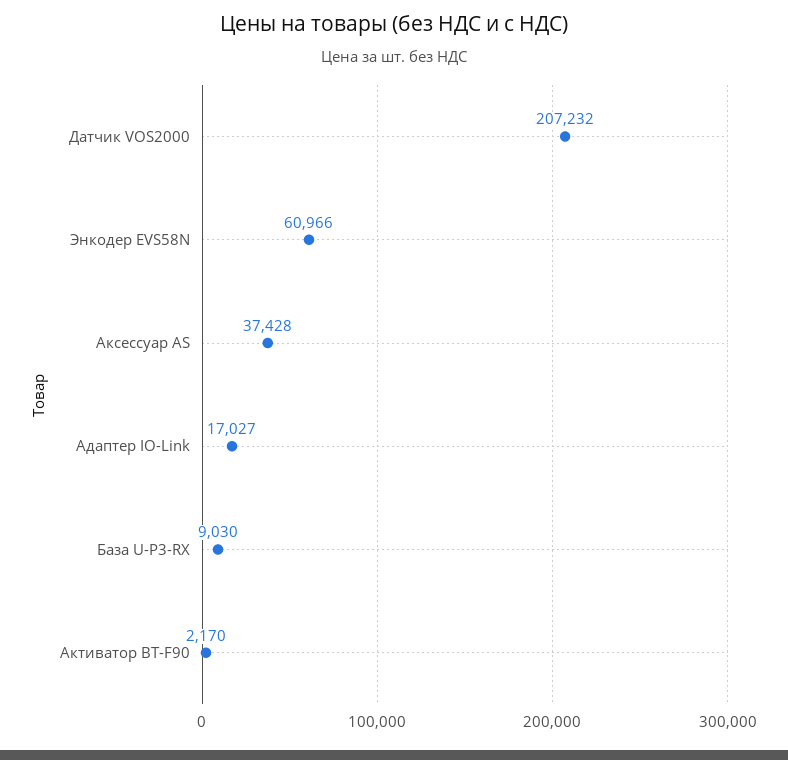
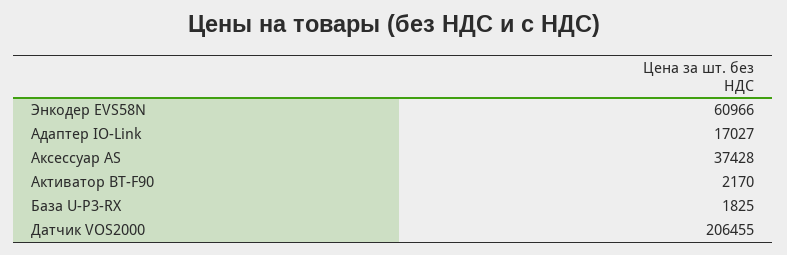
Датчик VOS2000: 207232 -> 206455
База U-P3-RX: 9030 -> 1825

